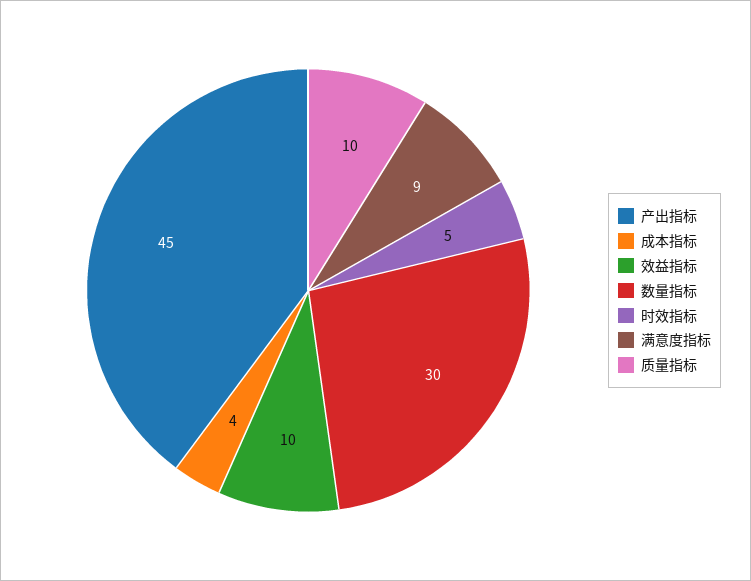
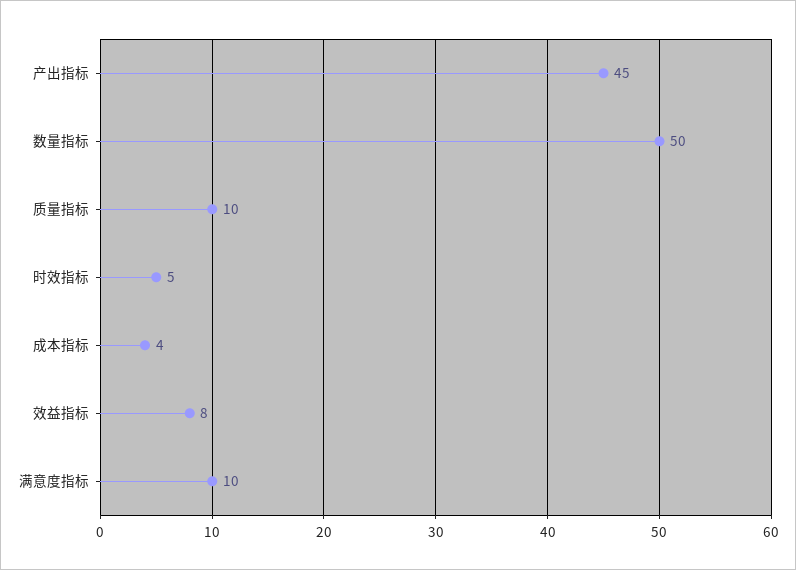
效益指标: 10 -> 8
数量指标: 30 -> 50
满意度指标: 9 -> 10

